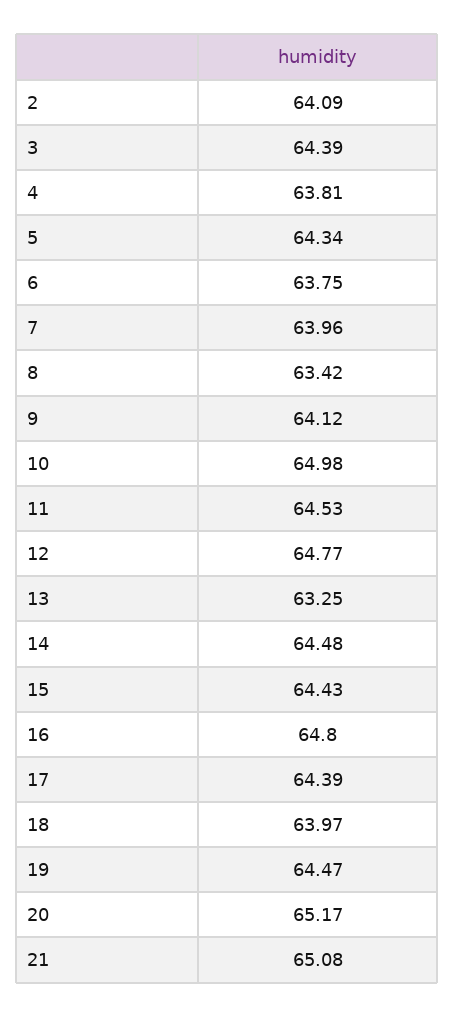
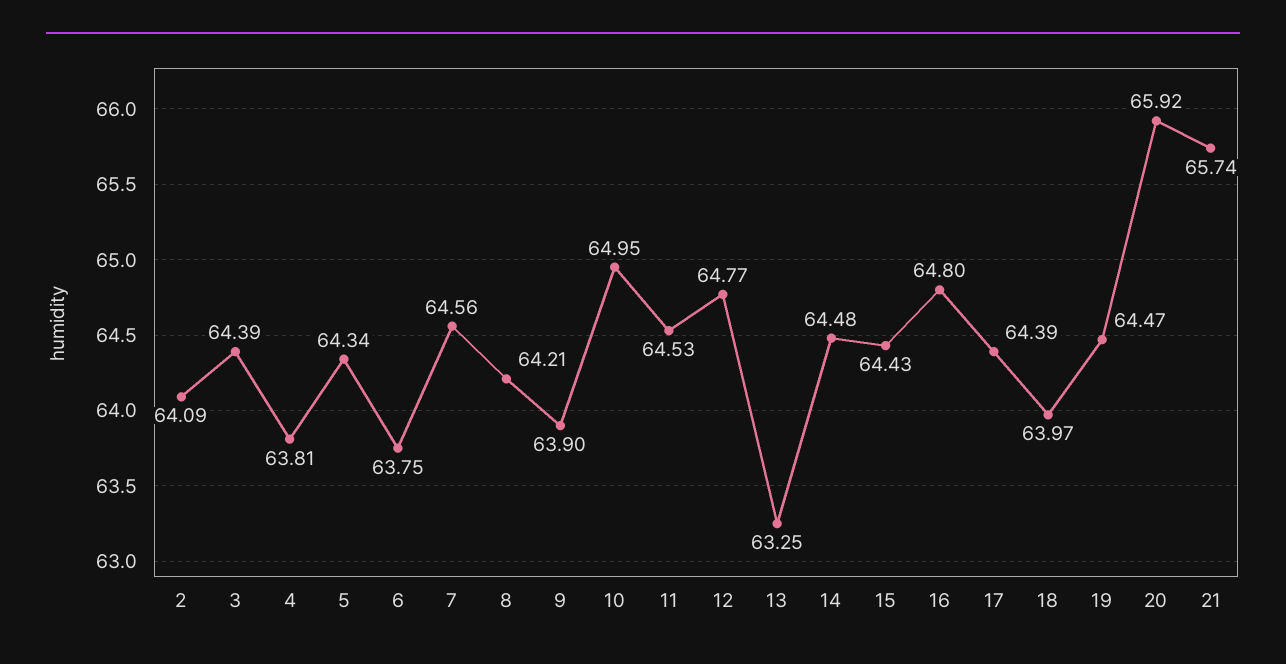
7: 63.96 -> 64.56
8: 63.42 -> 64.21
9: 64.12 -> 63.9
10: 64.98 -> 64.95
20: 65.17 -> 65.92
21: 65.08 -> 65.74

